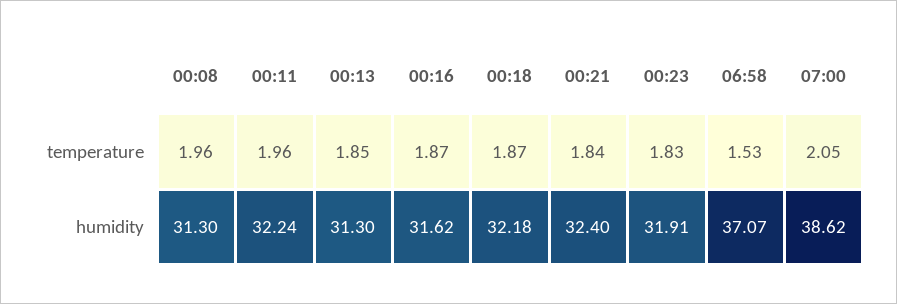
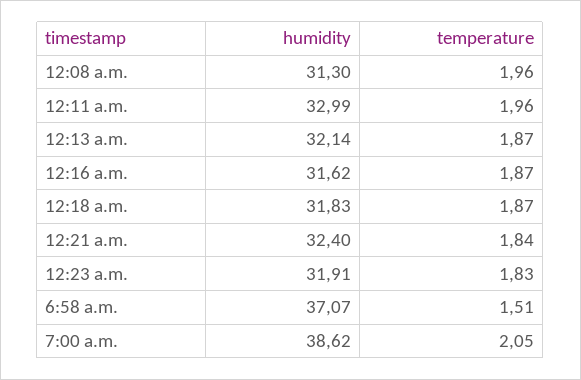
00:13, temperature: 1.85 -> 1.87
06:58, temperature: 1.53 -> 1.51
00:11, humidity: 32.24 -> 32.99
00:13, humidity: 31.3 -> 32.14
00:18, humidity: 32.18 -> 31.83

